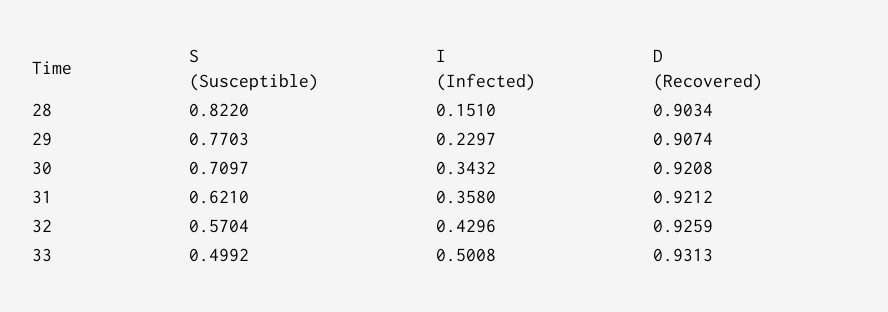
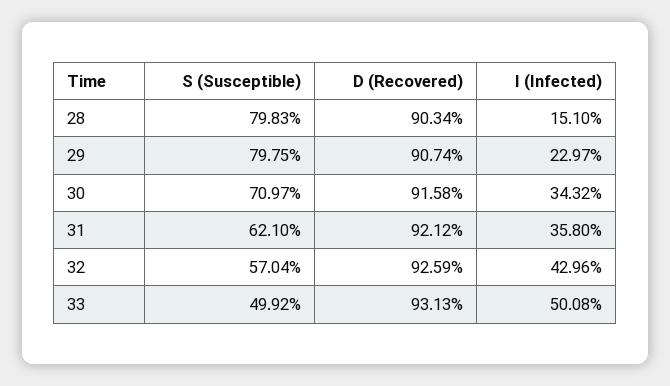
S (Susceptible), 28: 0.822 -> 0.7983
S (Susceptible), 29: 0.7703 -> 0.7975
D (Recovered), 30: 0.9208 -> 0.9158

